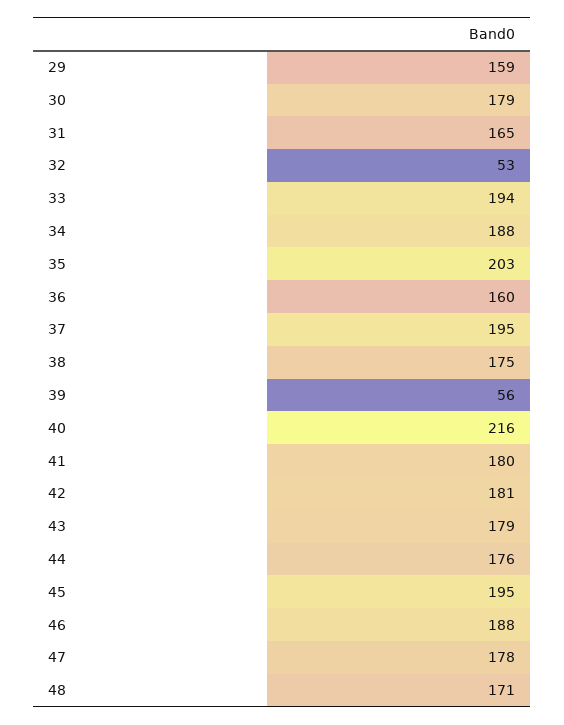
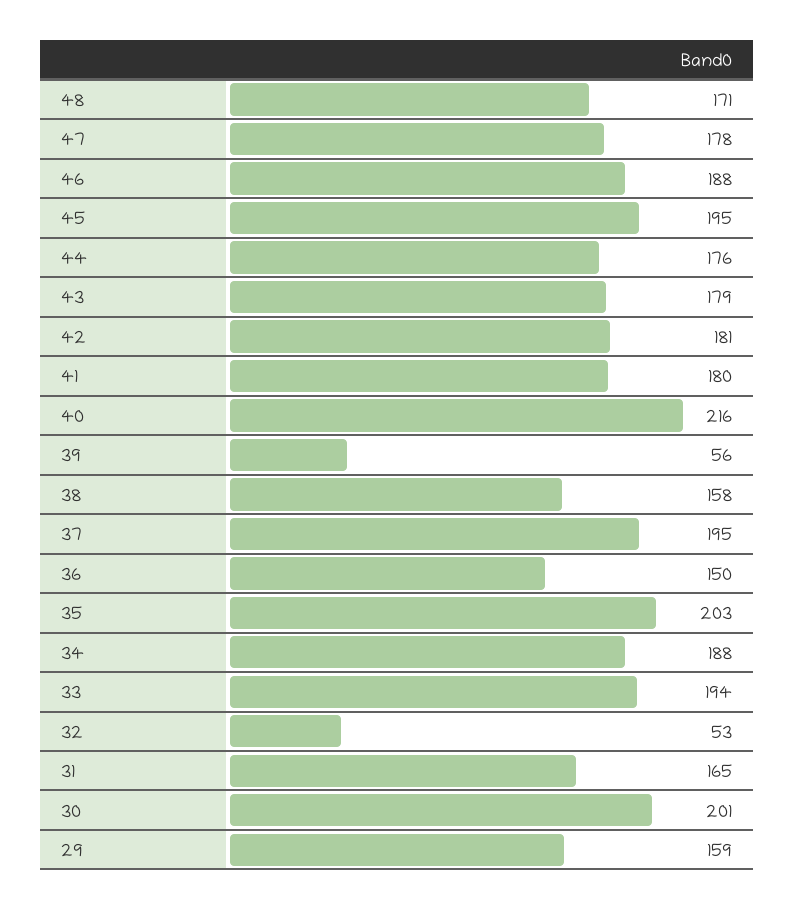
30: 179 -> 201
36: 160 -> 150
38: 175 -> 158

